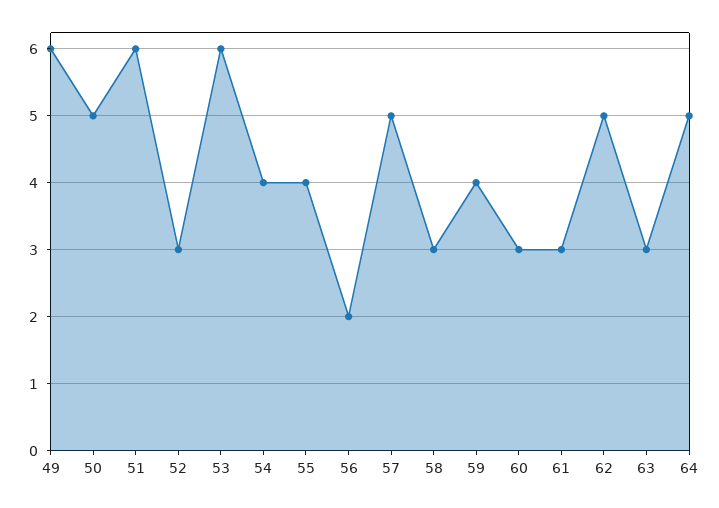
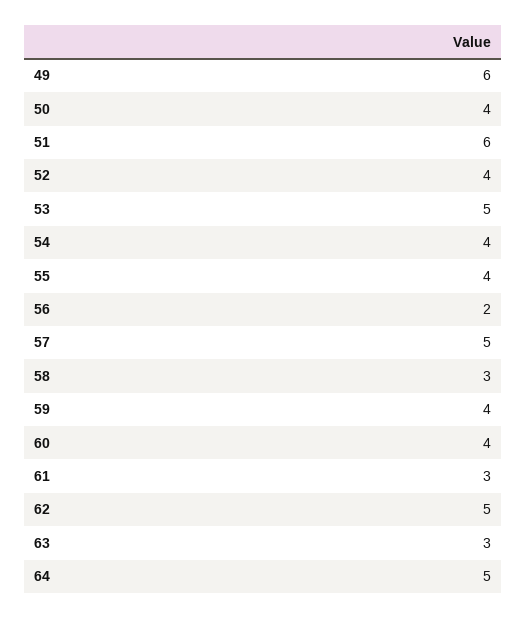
50: 5 -> 4
52: 3 -> 4
53: 6 -> 5
60: 3 -> 4

